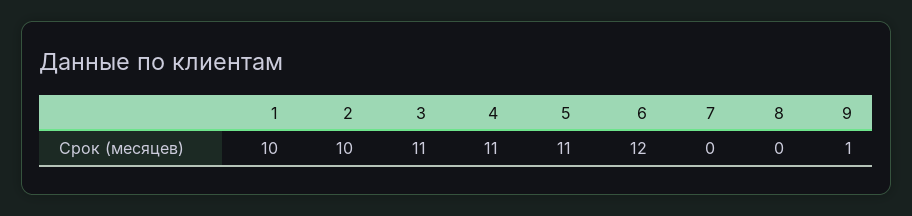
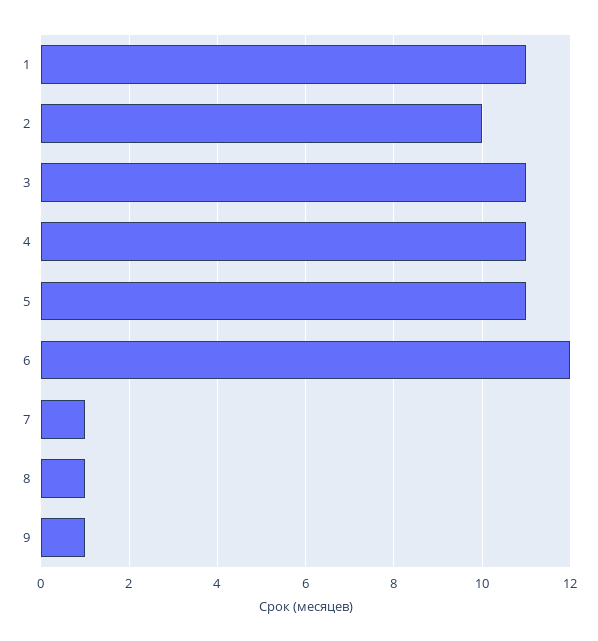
1: 10 -> 11
7: 0 -> 1
8: 0 -> 1

